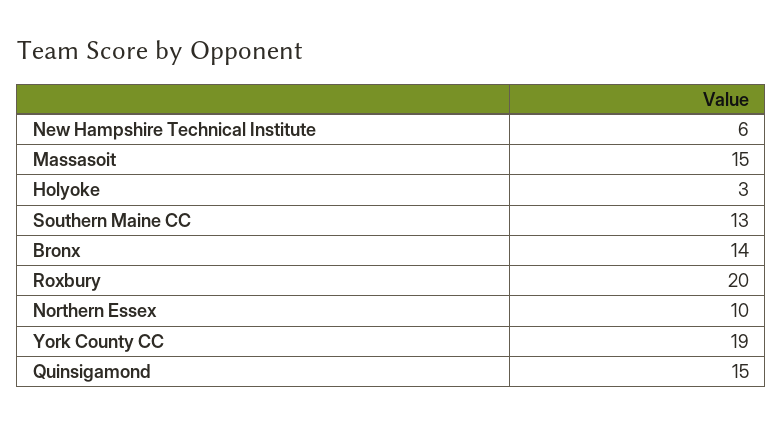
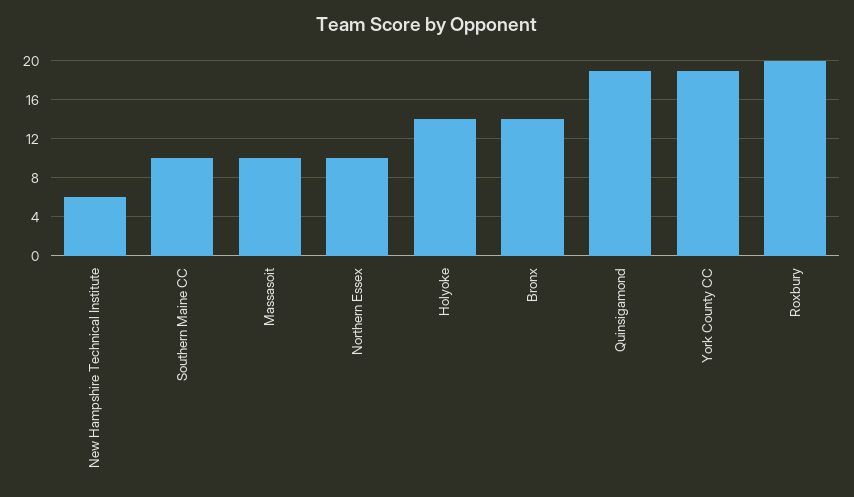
Massasoit: 15 -> 10
Holyoke: 3 -> 14
Southern Maine CC: 13 -> 10
Quinsigamond: 15 -> 19

